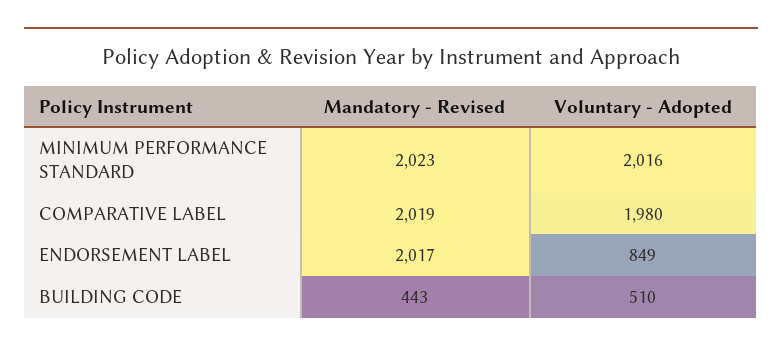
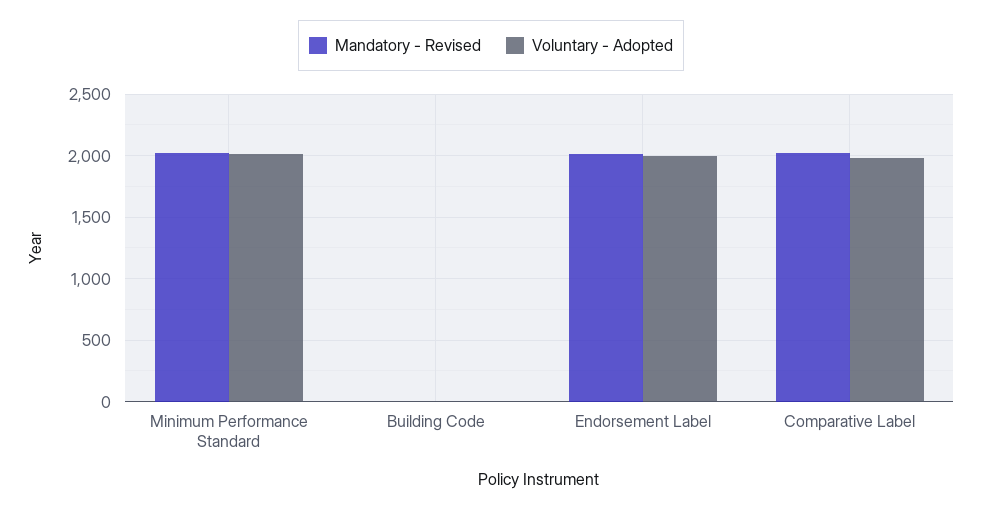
Voluntary - Adopted, ENDORSEMENT LABEL: 849 -> 2000
Mandatory - Revised, BUILDING CODE: 443 -> 0
Voluntary - Adopted, BUILDING CODE: 510 -> 0

